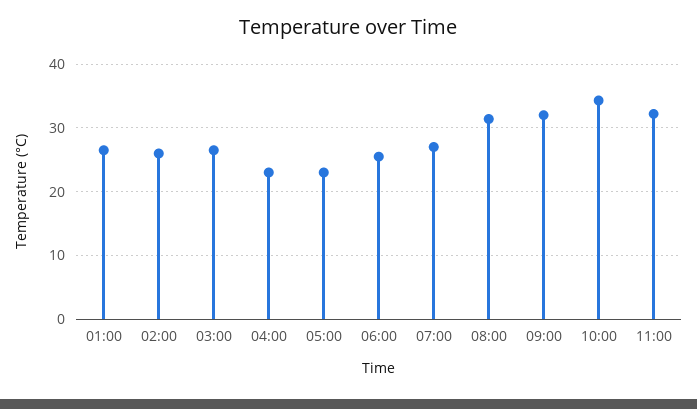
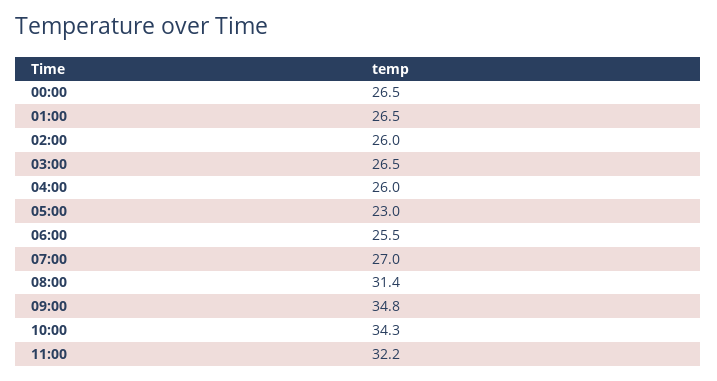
04:00: 23 -> 26
09:00: 32 -> 34.8
00:00: none -> 26.5

